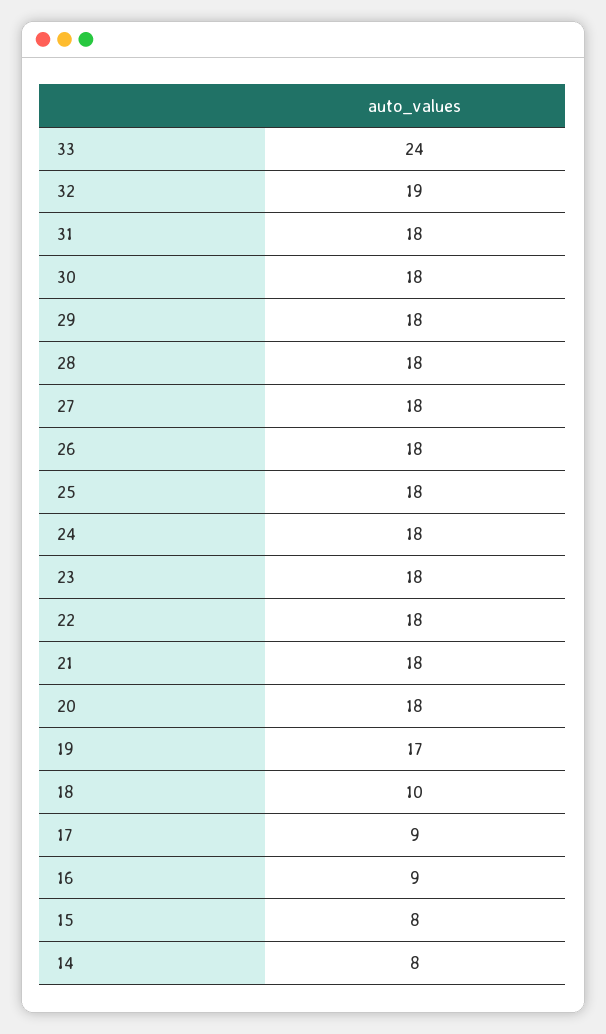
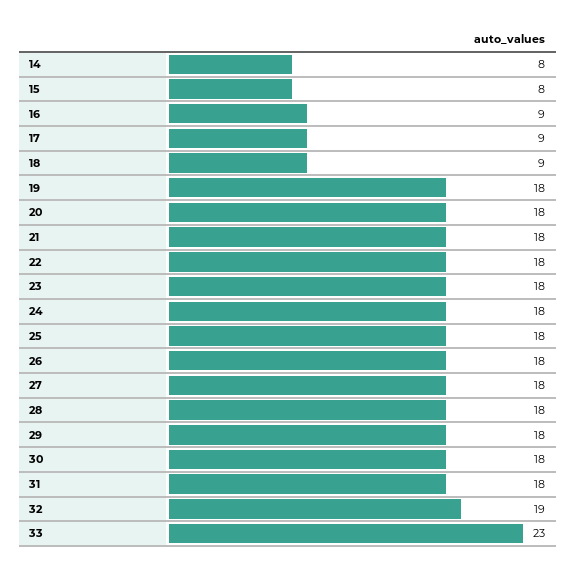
33: 24 -> 23
19: 17 -> 18
18: 10 -> 9

